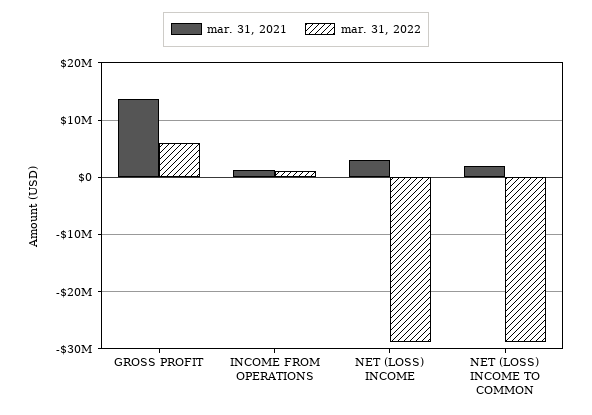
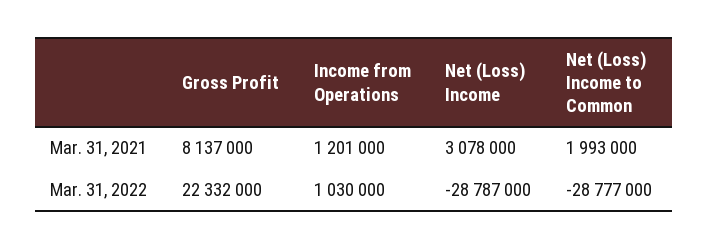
mar. 31, 2021, GROSS PROFIT: 14000000 -> 8137000
mar. 31, 2022, GROSS PROFIT: 6000000 -> 22332000

